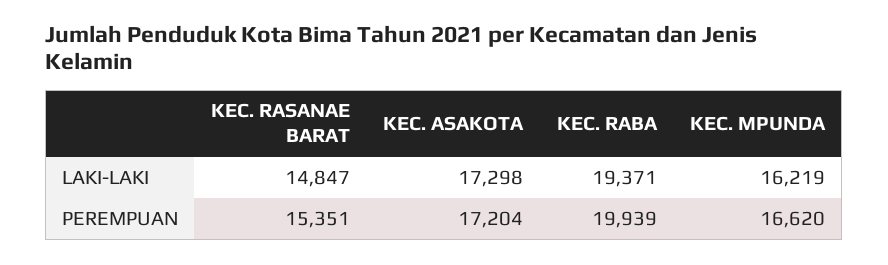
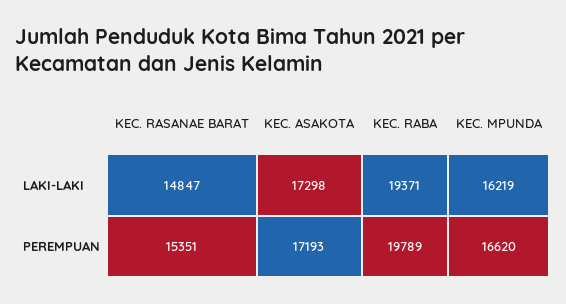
KEC. ASAKOTA, PEREMPUAN: 17204 -> 17193
KEC. RABA, PEREMPUAN: 19939 -> 19789

